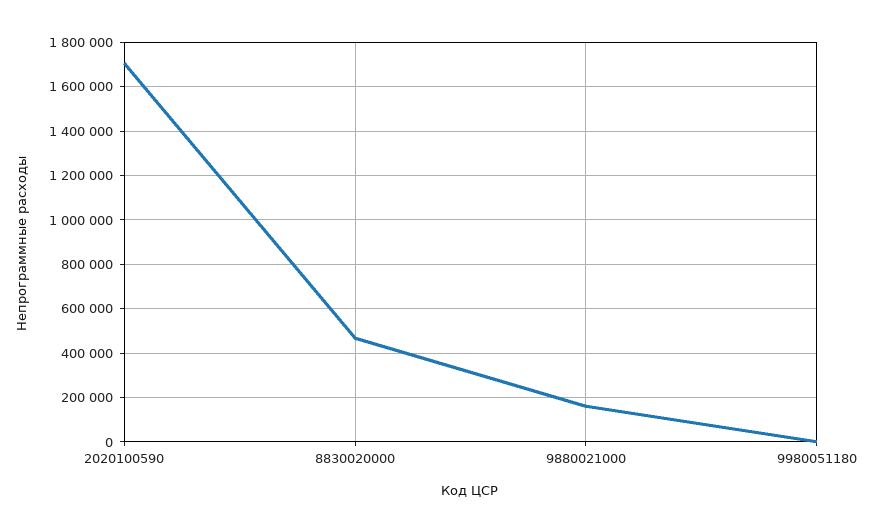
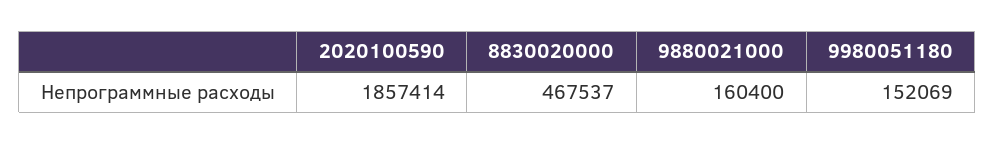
2020100590: 1700000 -> 1857414
9980051180: 0 -> 152069

